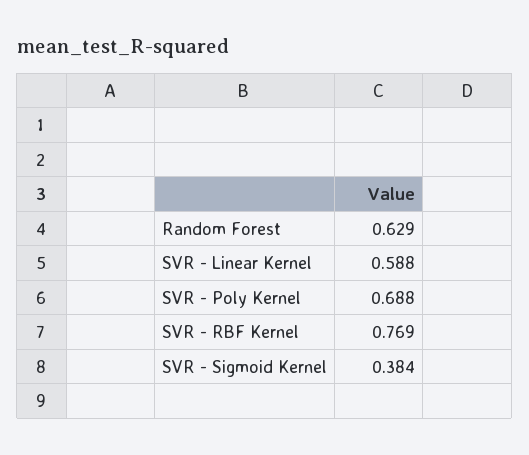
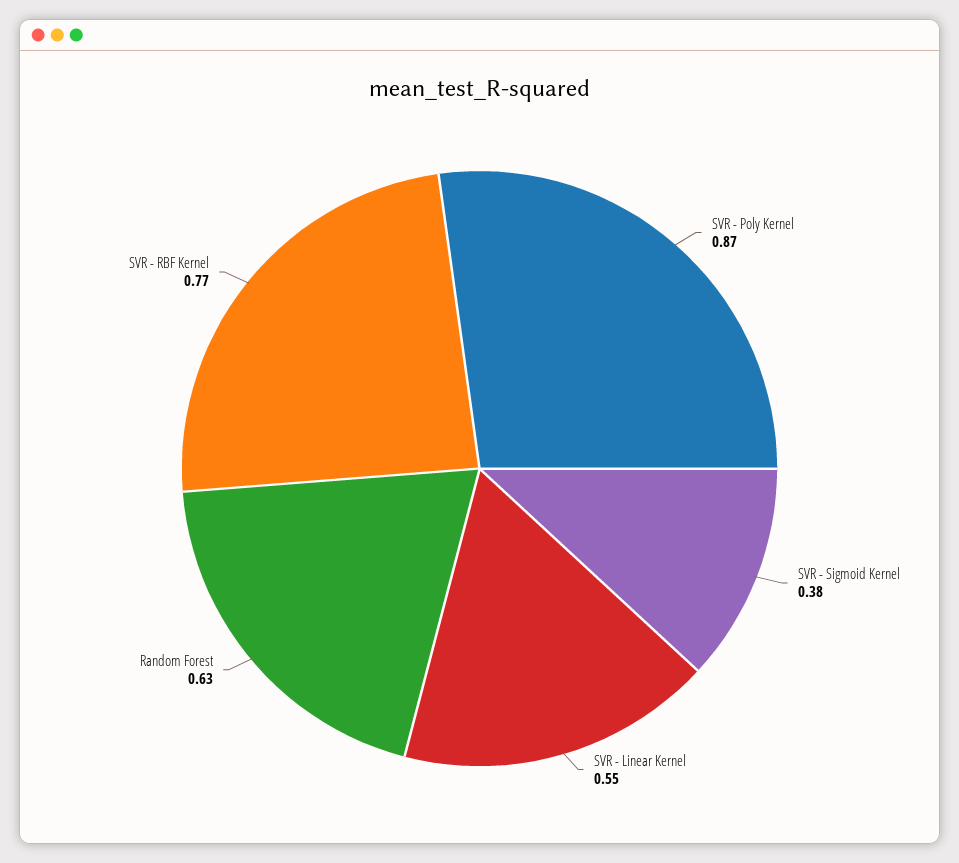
SVR - Linear Kernel: 0.588 -> 0.55
SVR - Poly Kernel: 0.688 -> 0.87

